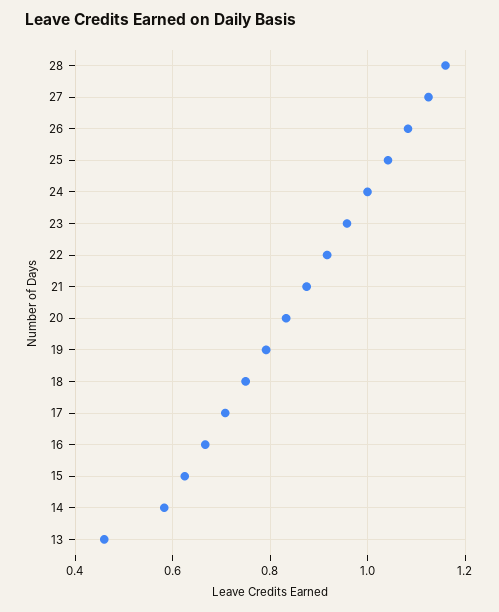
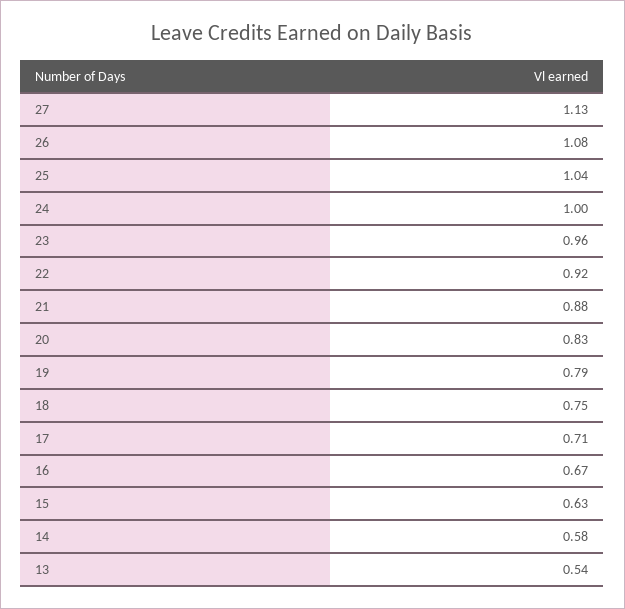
28: 1.16 -> none
13: 0.46 -> 0.54

